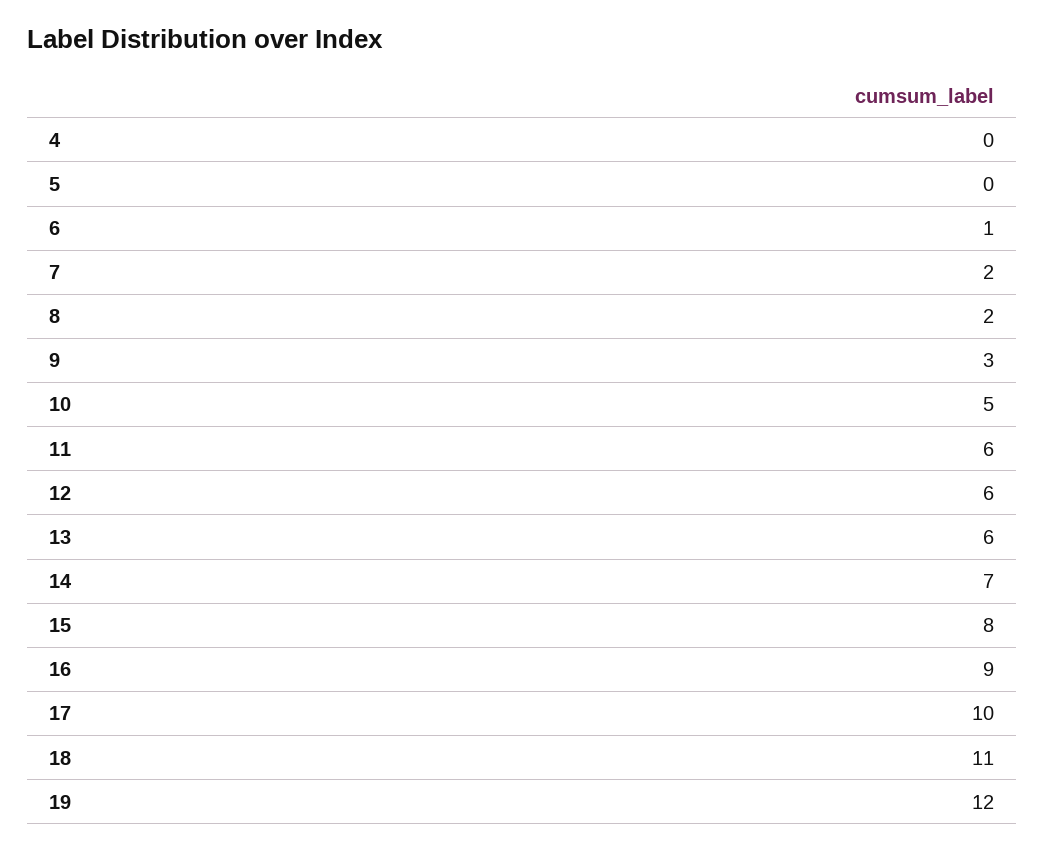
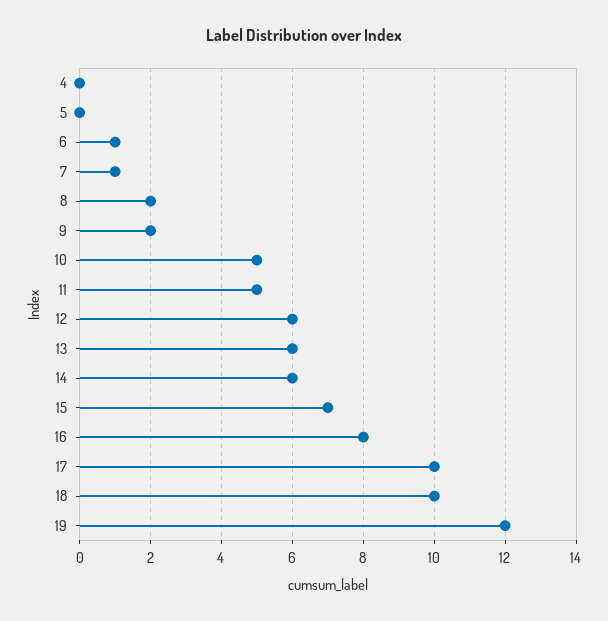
7: 2 -> 1
9: 3 -> 2
11: 6 -> 5
14: 7 -> 6
15: 8 -> 7
16: 9 -> 8
18: 11 -> 10

